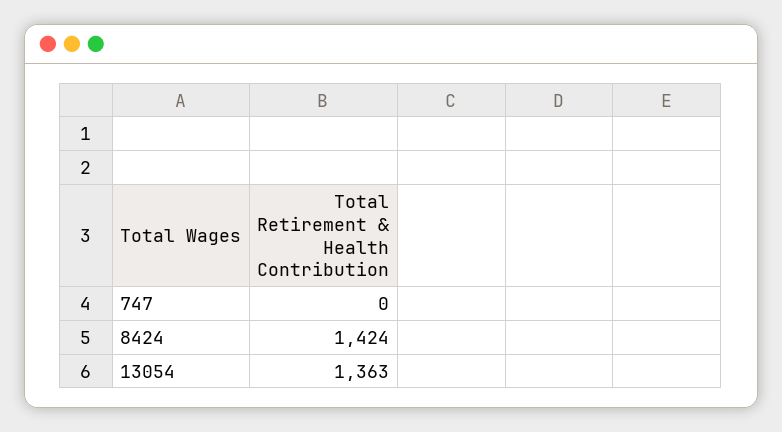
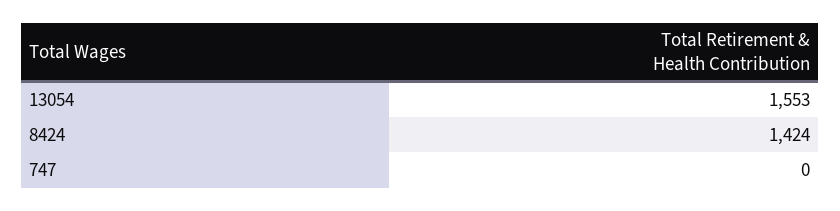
13054: 1363 -> 1553

